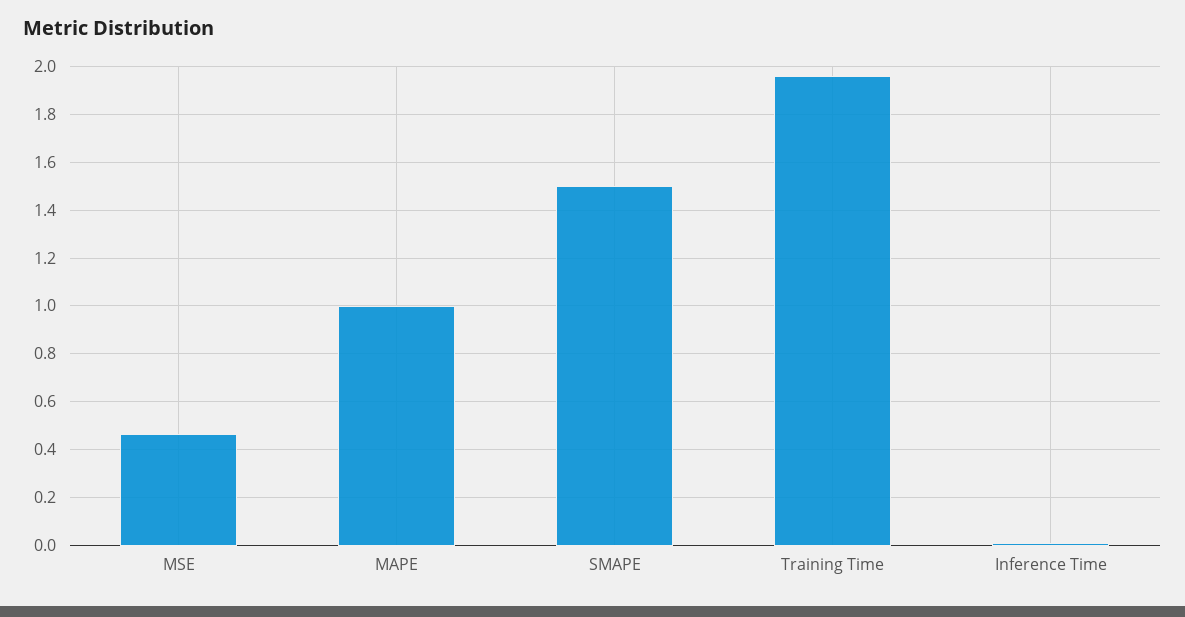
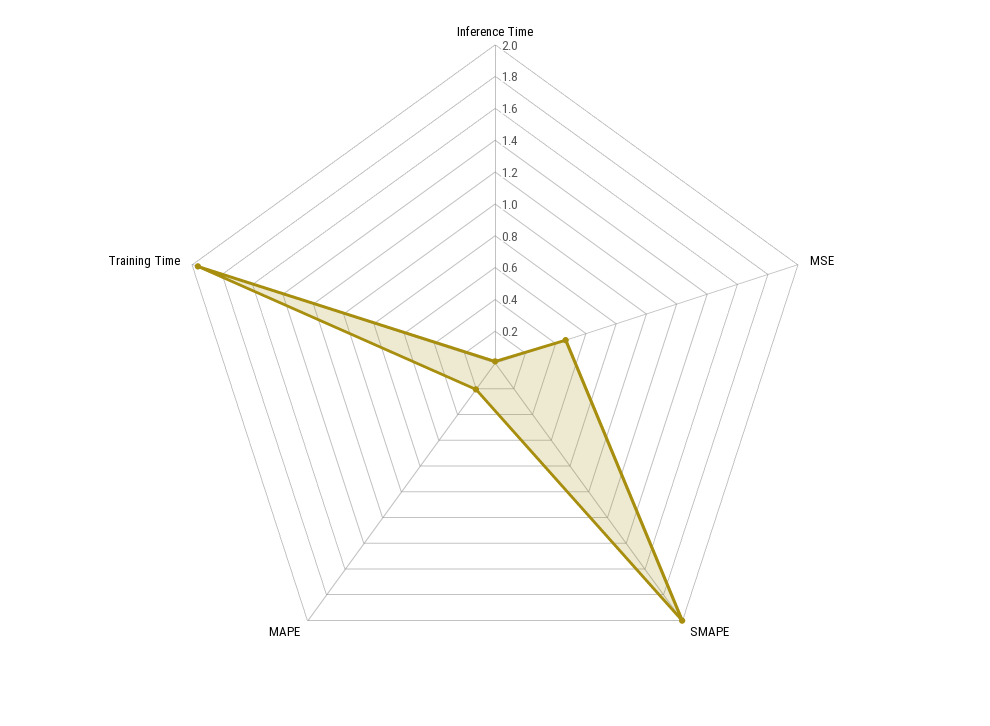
MAPE: 1 -> 0.2
SMAPE: 1.5 -> 2

